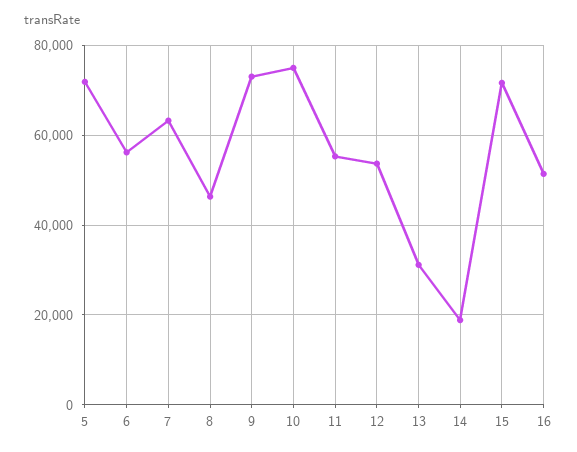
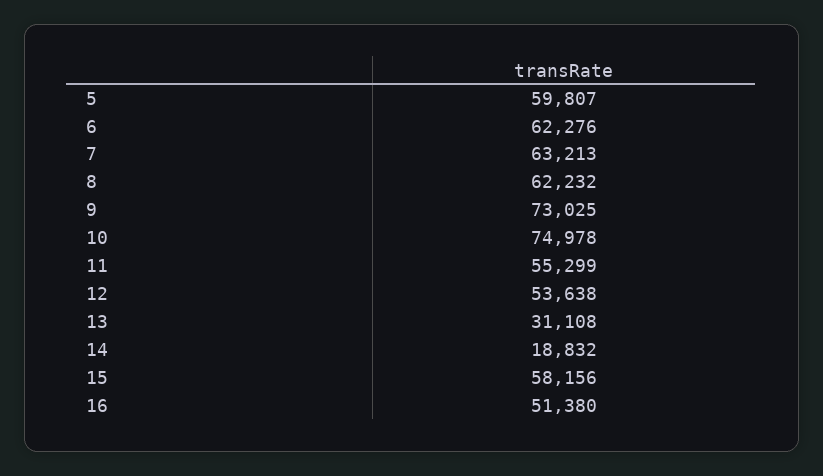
5: 72000 -> 59807
6: 56000 -> 62276
8: 46000 -> 62232
15: 72000 -> 58156

